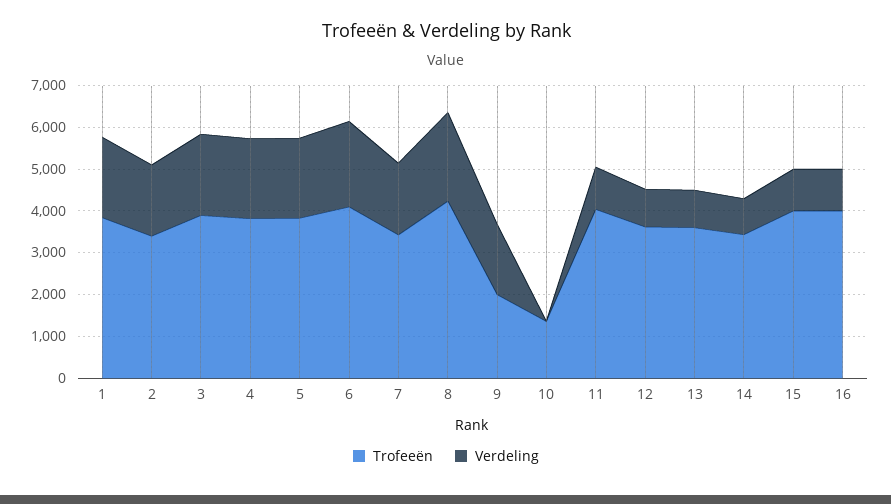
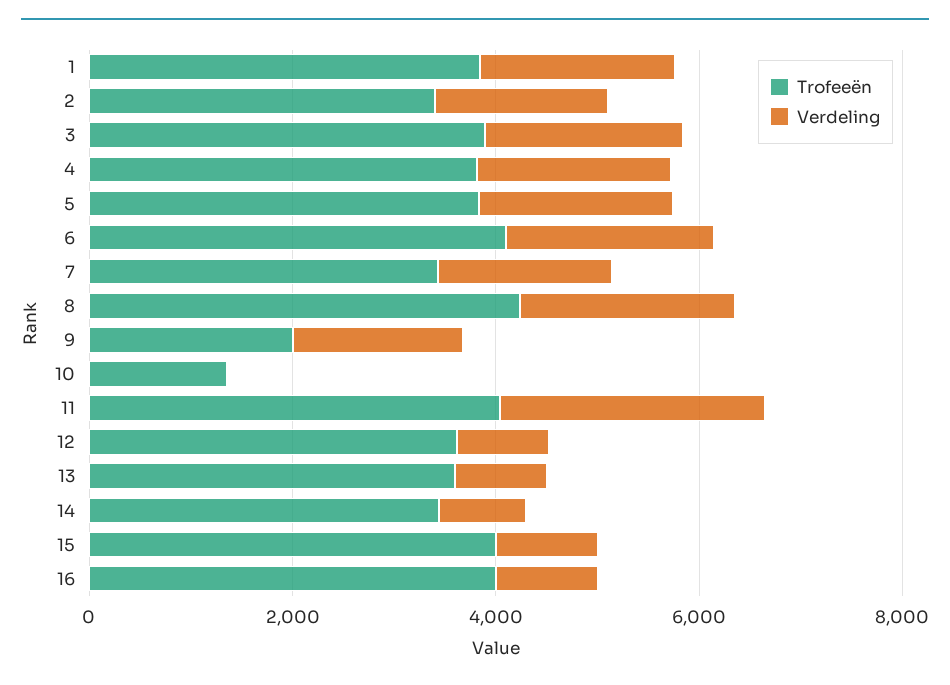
Verdeling, 11: 1000 -> 2500

